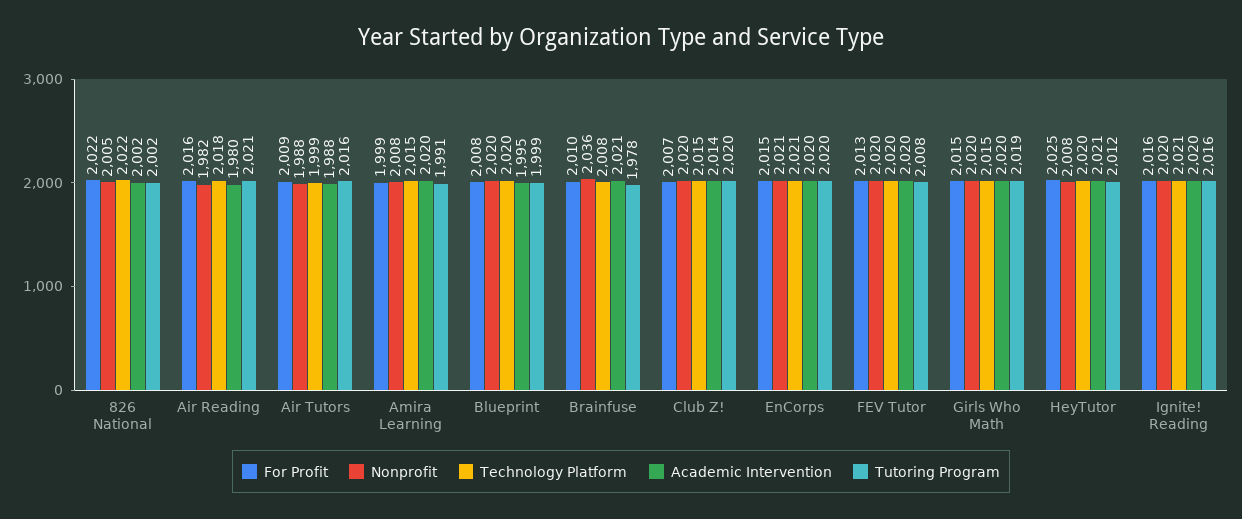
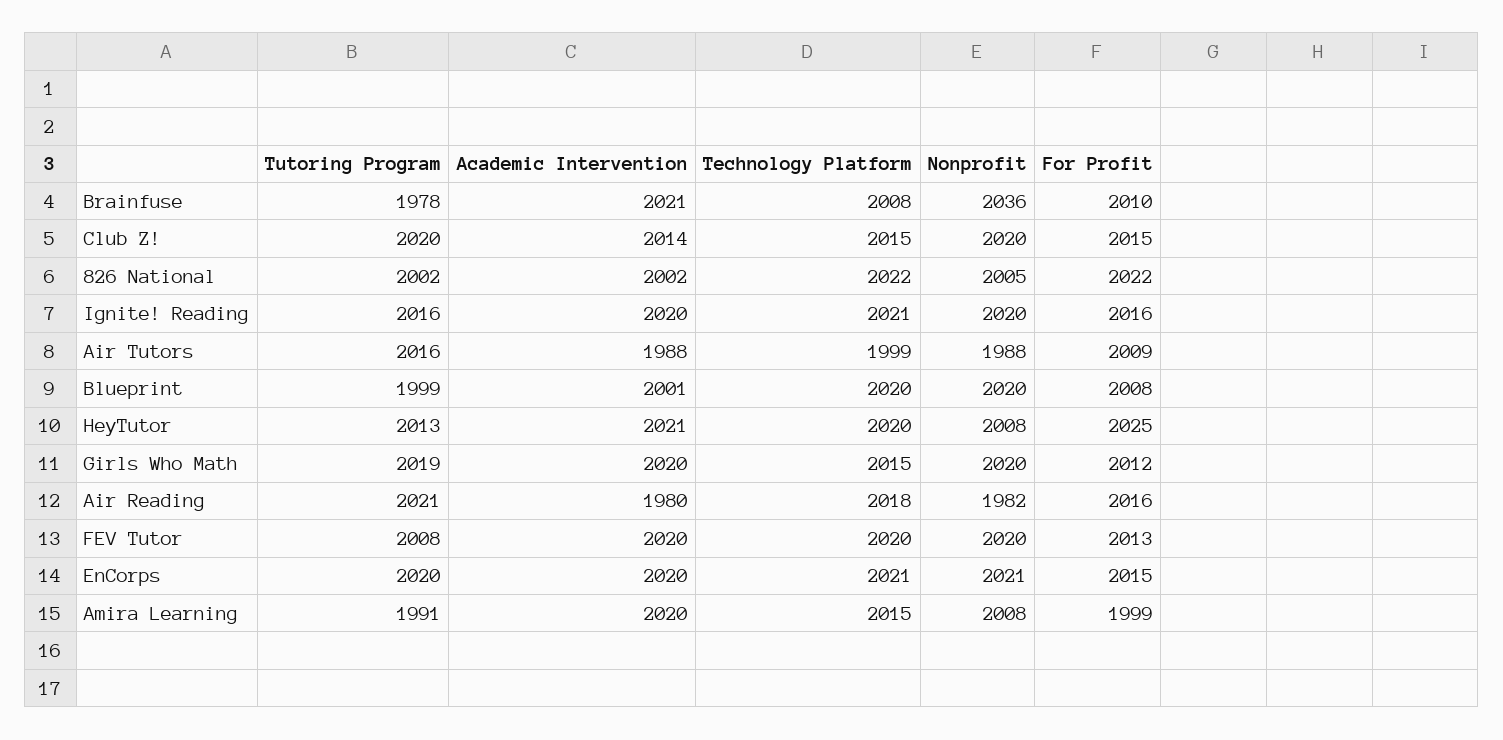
Academic Intervention, Blueprint: 1995 -> 2001
For Profit, Club Z!: 2007 -> 2015
For Profit, Girls Who Math: 2015 -> 2012
Tutoring Program, HeyTutor: 2012 -> 2013

